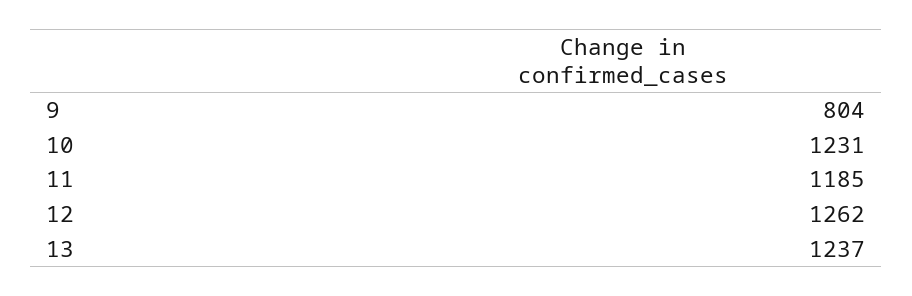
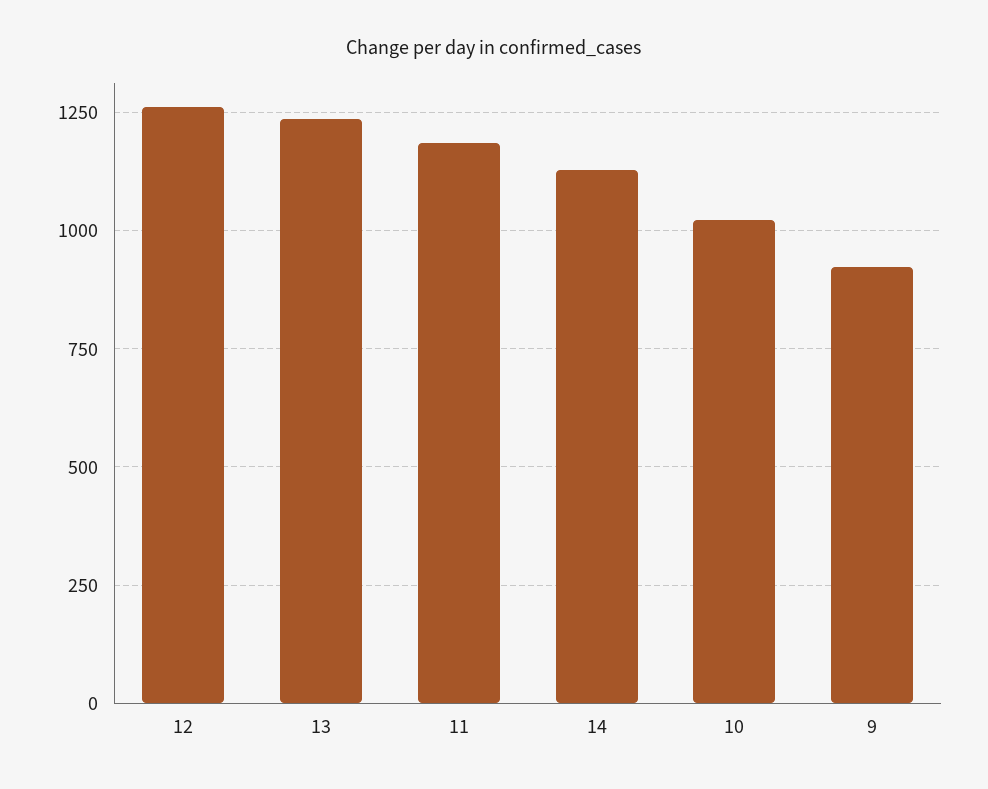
9: 804 -> 925
10: 1231 -> 1025
14: none -> 1125

